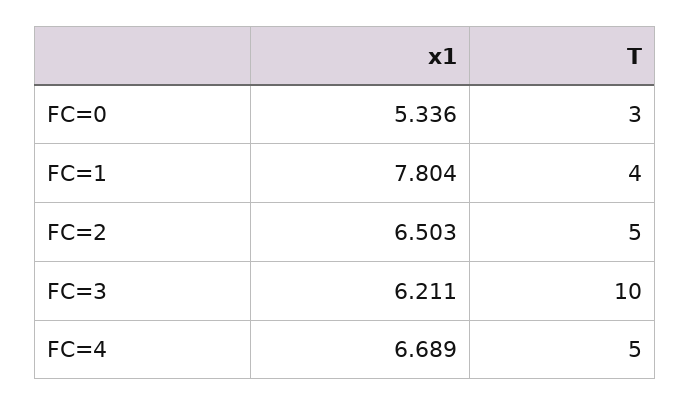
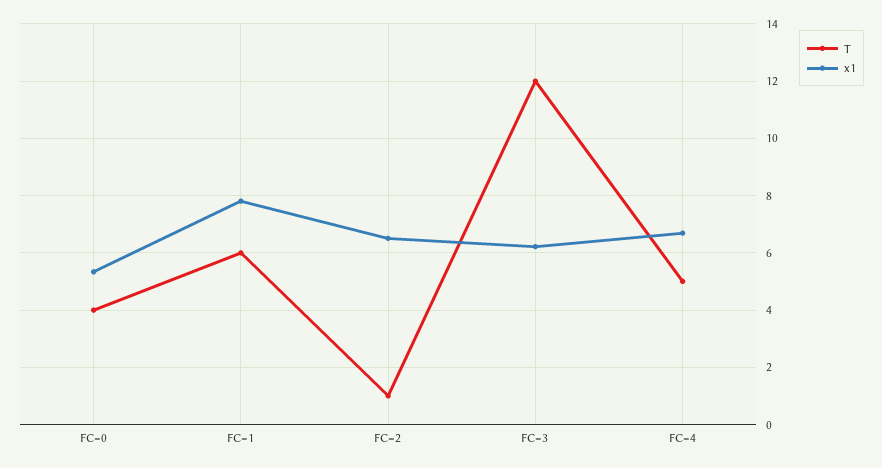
T, FC=0: 3 -> 4
T, FC=1: 4 -> 6
T, FC=2: 5 -> 1
T, FC=3: 10 -> 12

